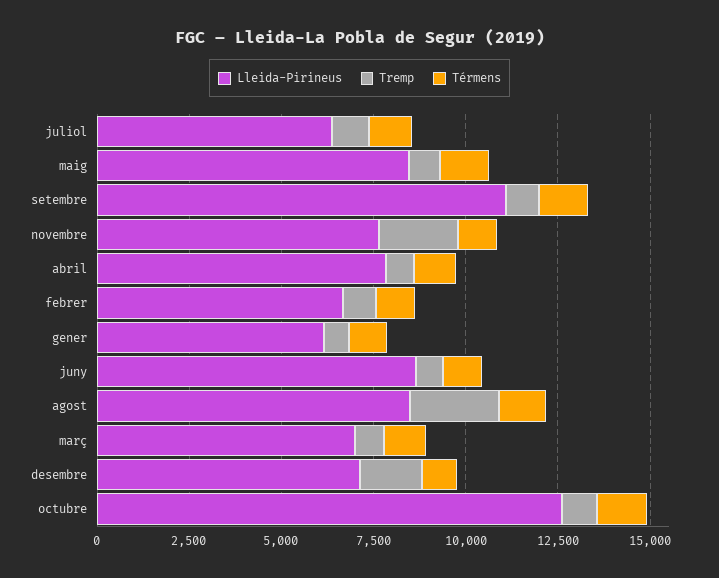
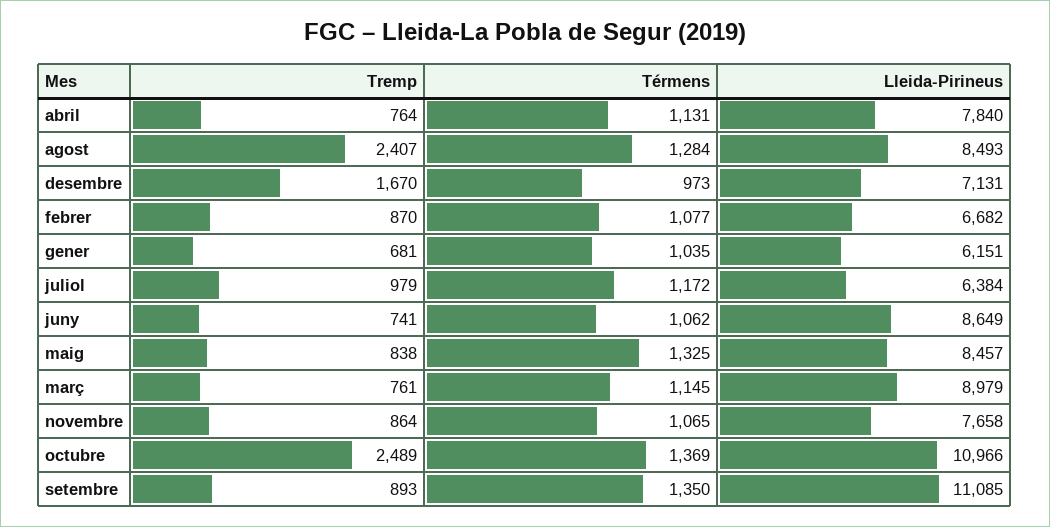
Tremp, novembre: 2000 -> 864
Lleida-Pirineus, març: 7000 -> 8979
Lleida-Pirineus, octubre: 12500 -> 10966
Tremp, octubre: 1000 -> 2489

